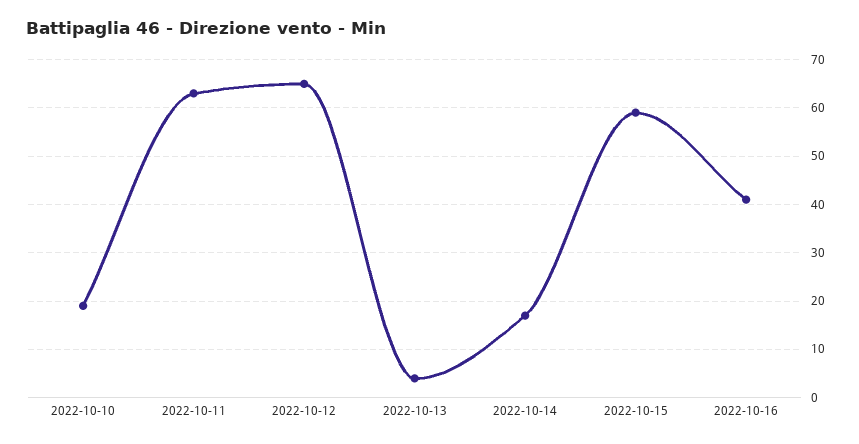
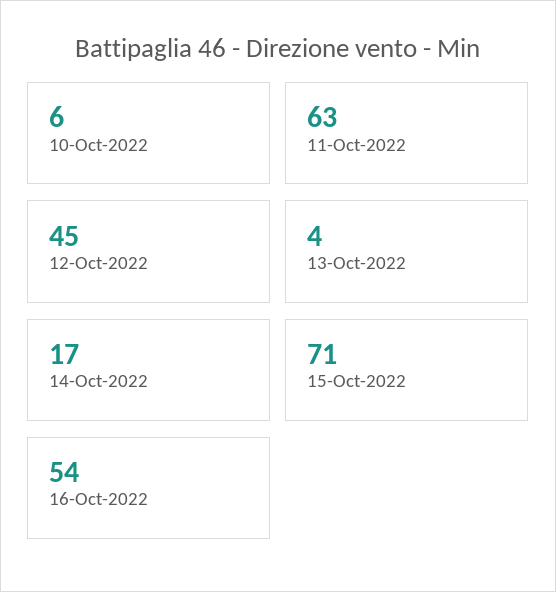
2022-10-10: 20 -> 6
2022-10-12: 65 -> 45
2022-10-15: 60 -> 71
2022-10-16: 40 -> 54

